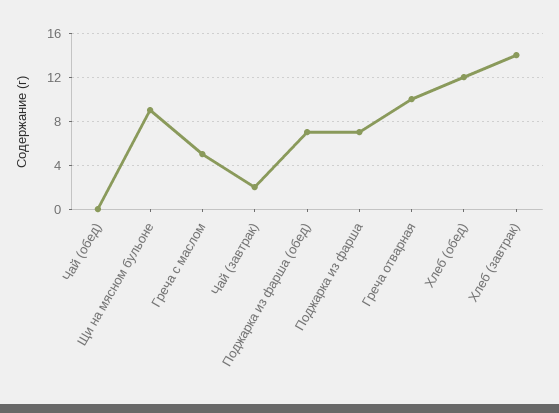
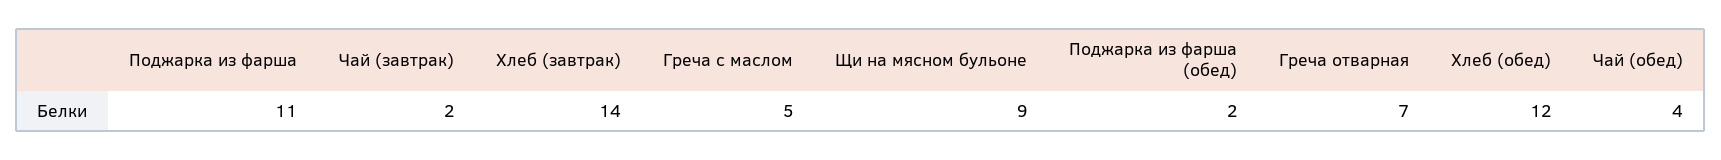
Чай (обед): 0 -> 4
Поджарка из фарша (обед): 7 -> 2
Поджарка из фарша: 7 -> 11
Греча отварная: 10 -> 7

